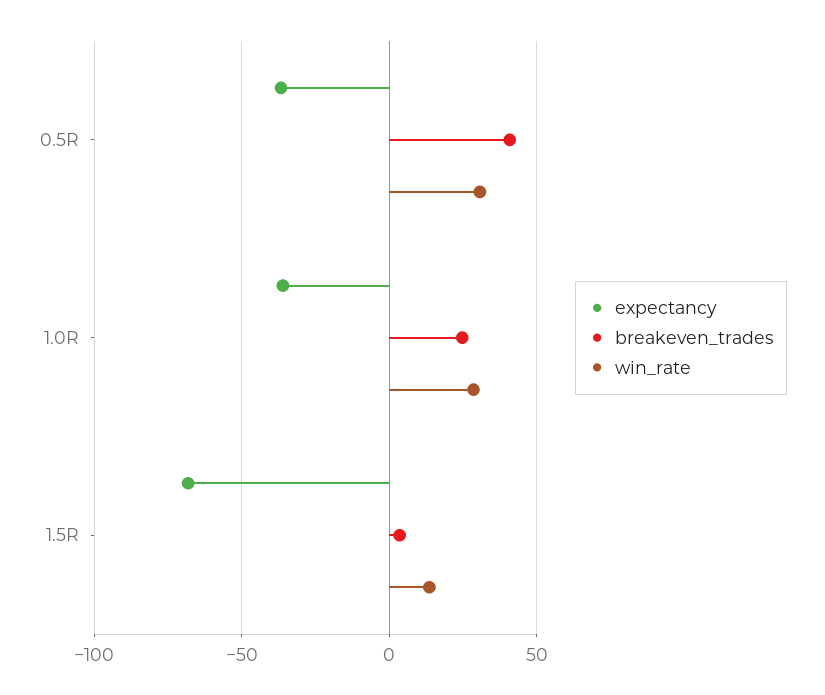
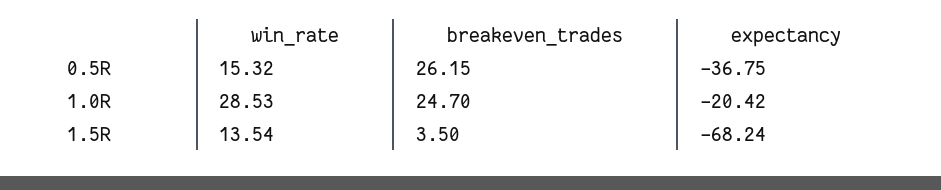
breakeven_trades, 0.5R: 40 -> 26.15
win_rate, 0.5R: 30 -> 15.32
expectancy, 1.0R: -35 -> -20.42

